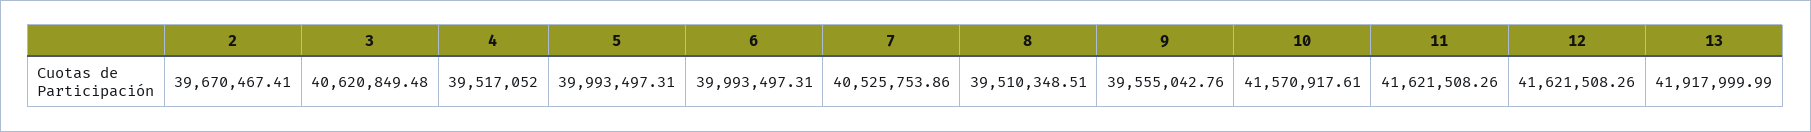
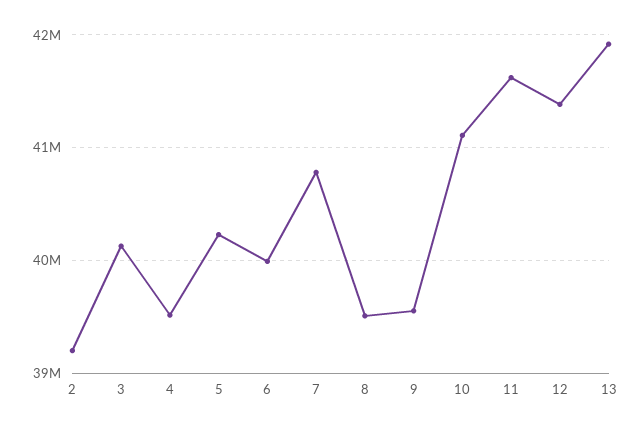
2: 39670467.41 -> 39200000
3: 40620849.48 -> 40100000
5: 39993497.31 -> 40200000
7: 40525753.86 -> 40800000
10: 41570917.61 -> 41100000
12: 41621508.26 -> 41400000

